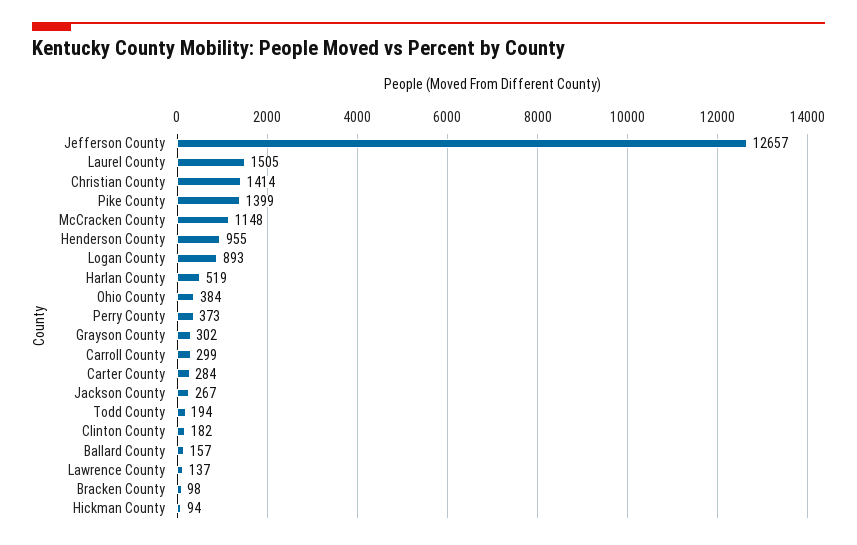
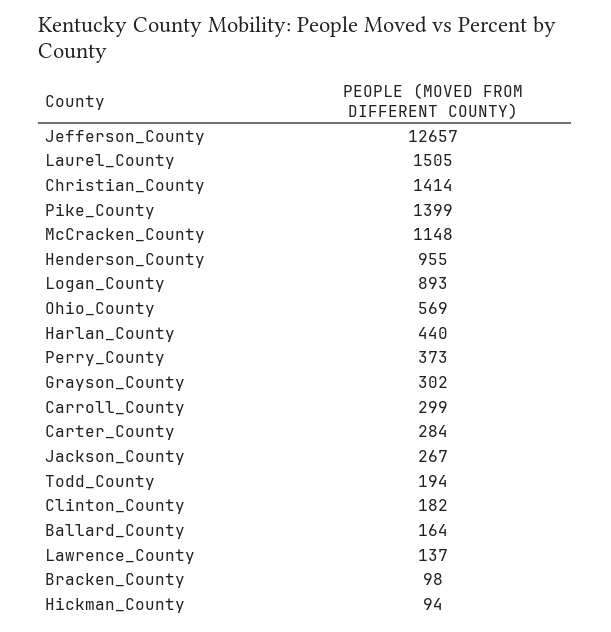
Harlan County: 519 -> 440
Ohio County: 384 -> 569
Ballard County: 157 -> 164

